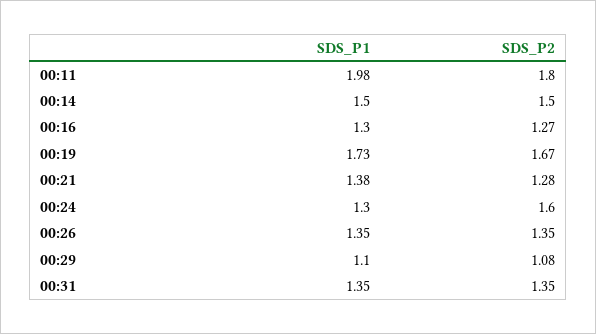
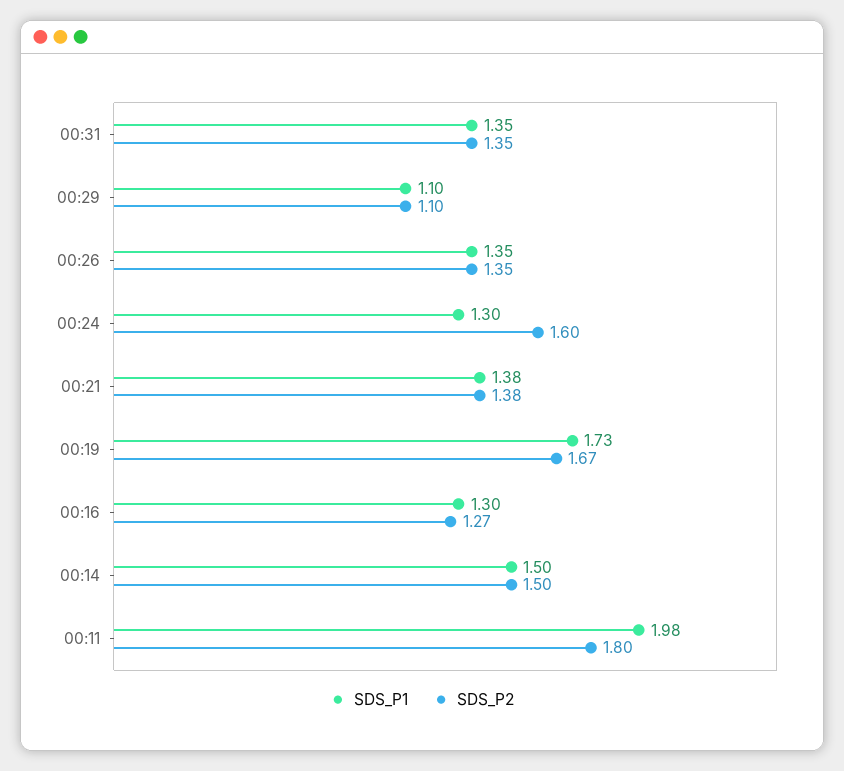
SDS_P2, 00:21: 1.28 -> 1.38
SDS_P2, 00:29: 1.08 -> 1.1

